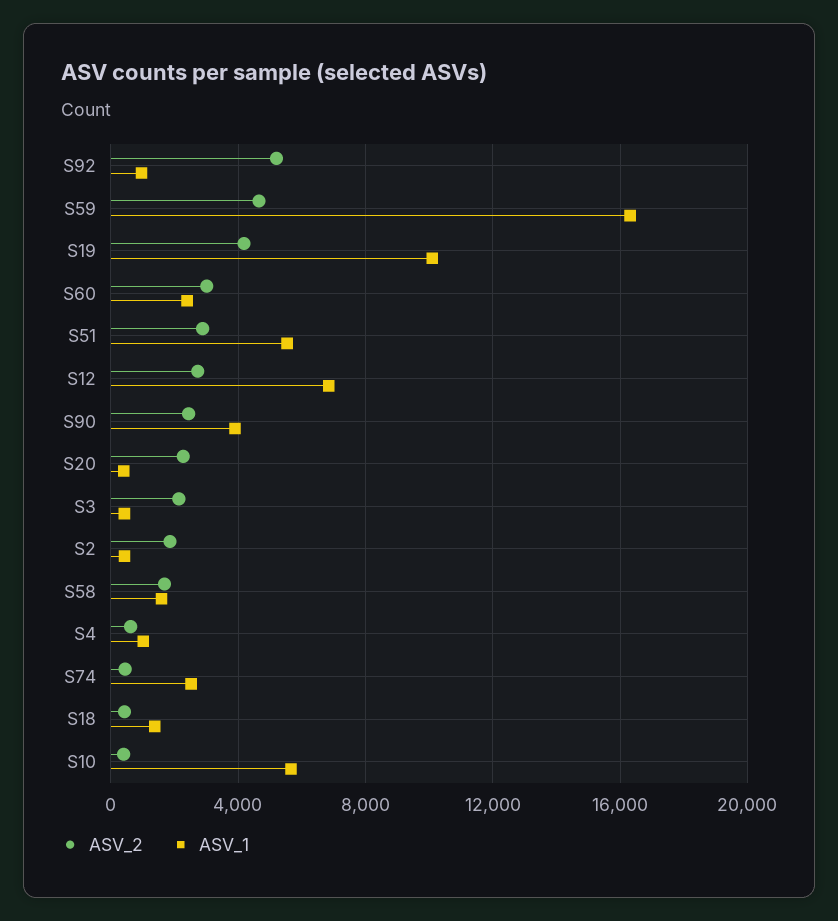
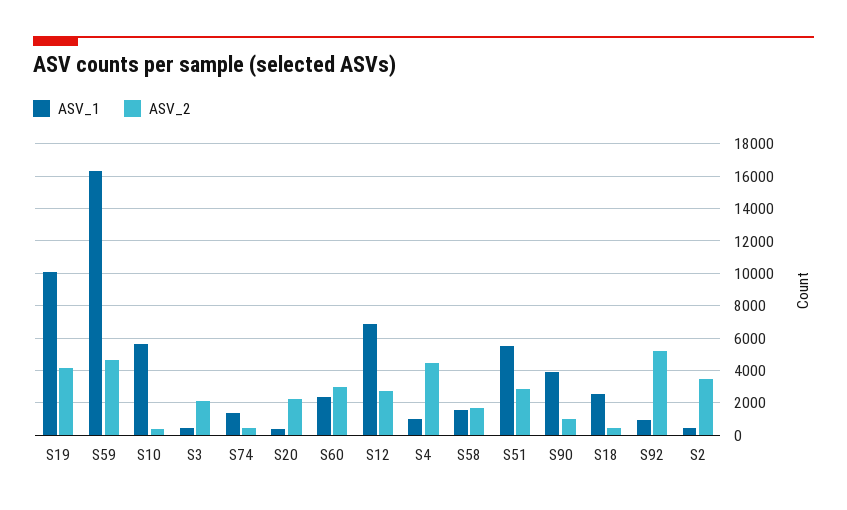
ASV_2, S90: 2500 -> 1000
ASV_2, S2: 2000 -> 3500
ASV_2, S4: 500 -> 4500
ASV_1, S74: 2500 -> 1500
ASV_1, S18: 1500 -> 2500

